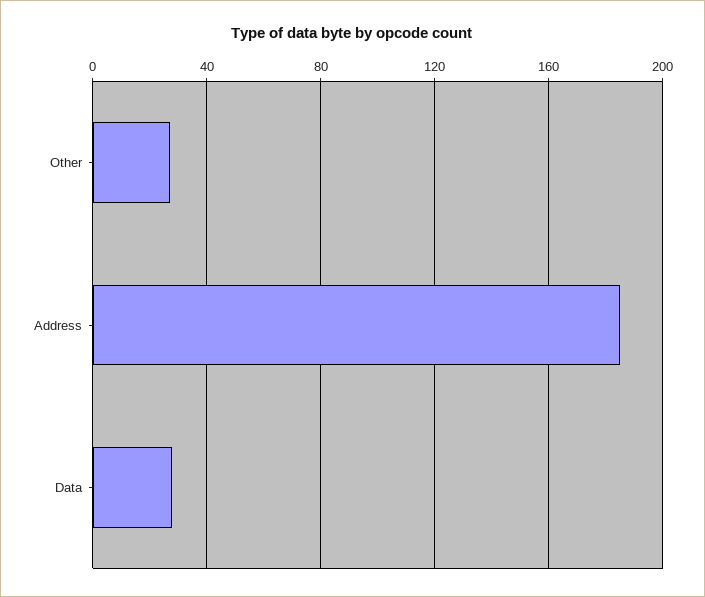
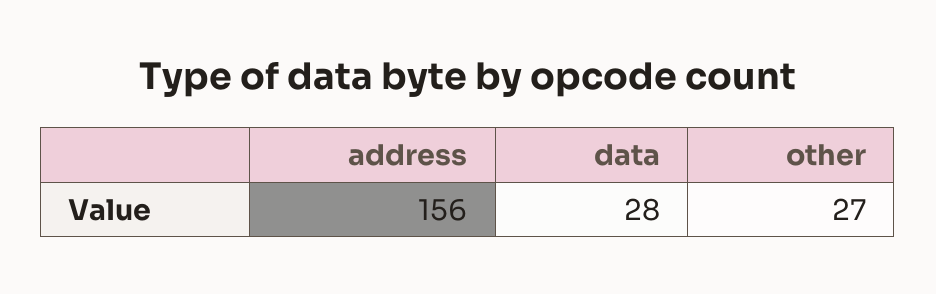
Address: 185 -> 156

